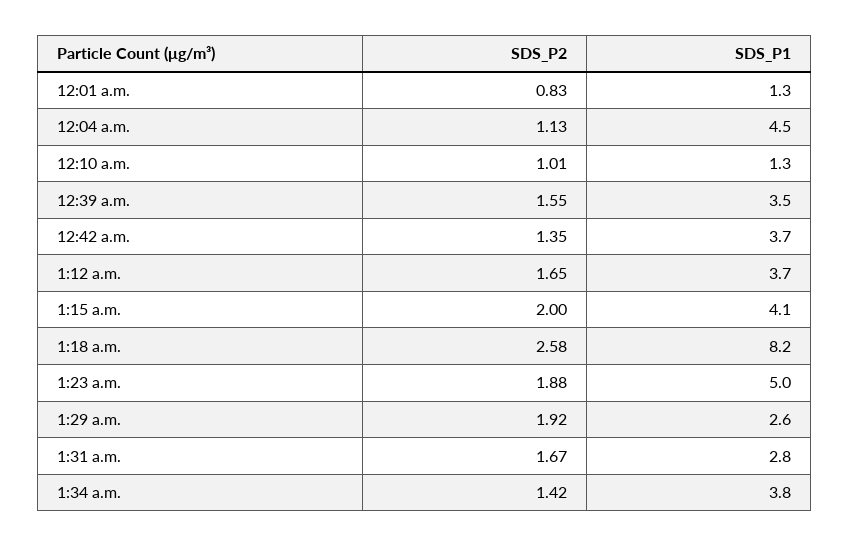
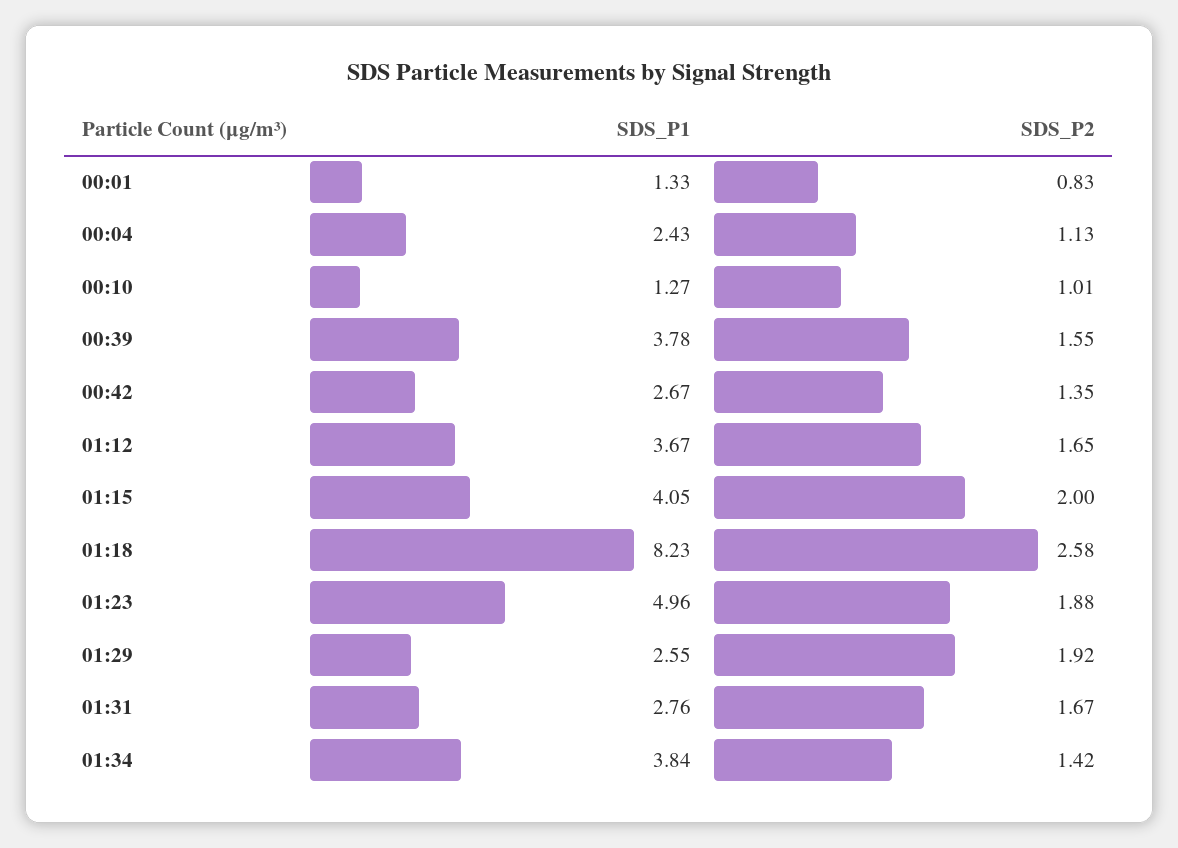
SDS_P1, 12:04 a.m.: 4.5 -> 2.43
SDS_P1, 12:39 a.m.: 3.5 -> 3.78
SDS_P1, 12:42 a.m.: 3.7 -> 2.67

